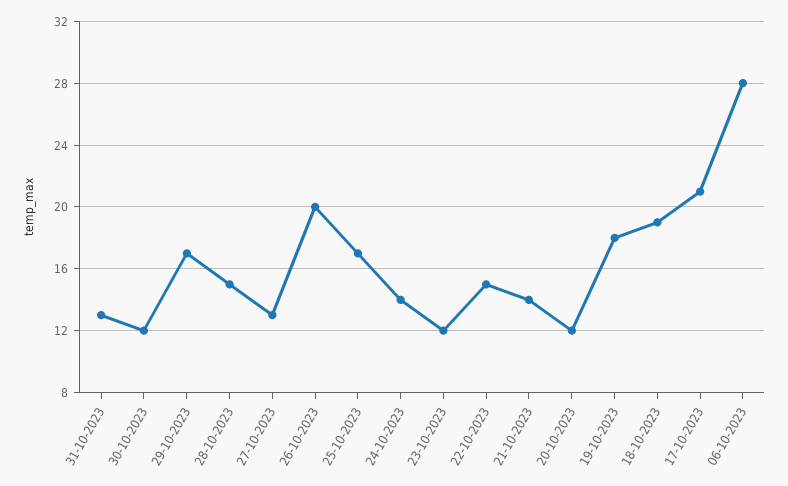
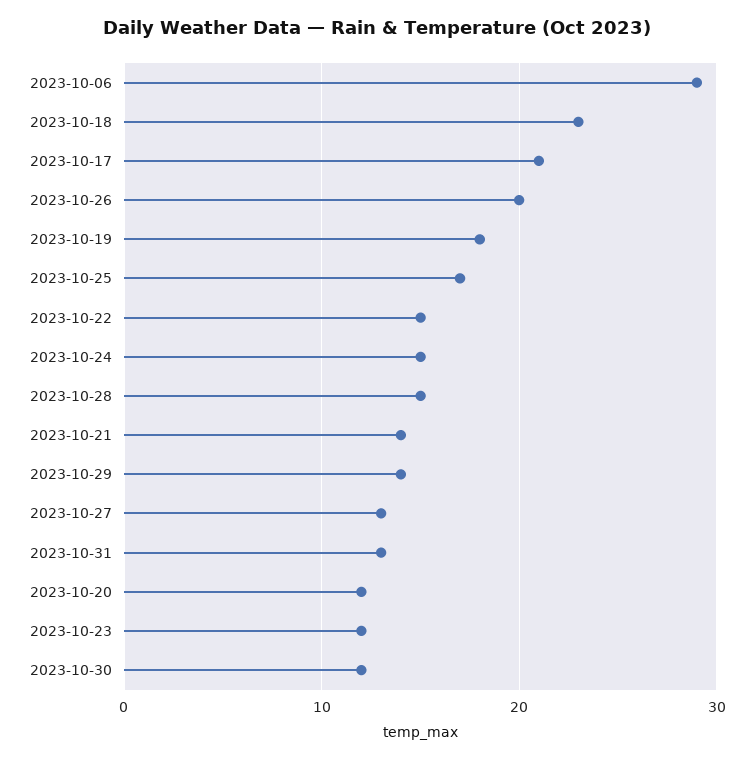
29-10-2023: 17 -> 14
24-10-2023: 14 -> 15
18-10-2023: 19 -> 23
06-10-2023: 28 -> 29

